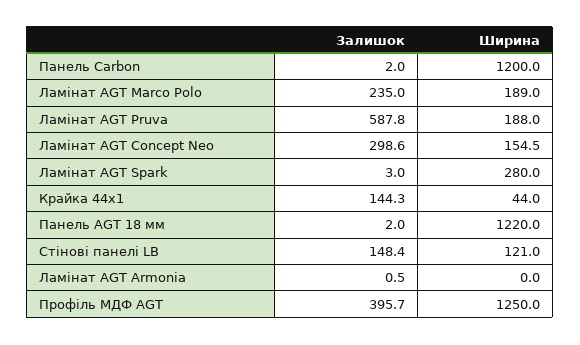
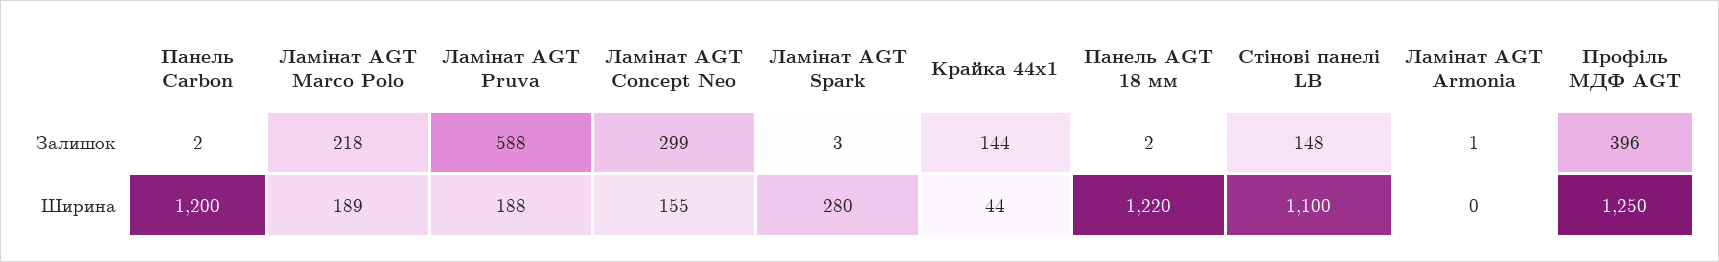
Залишок, Ламінат AGT Marco Polo: 235 -> 218
Ширина, Стінові панелі LB: 121 -> 1100

